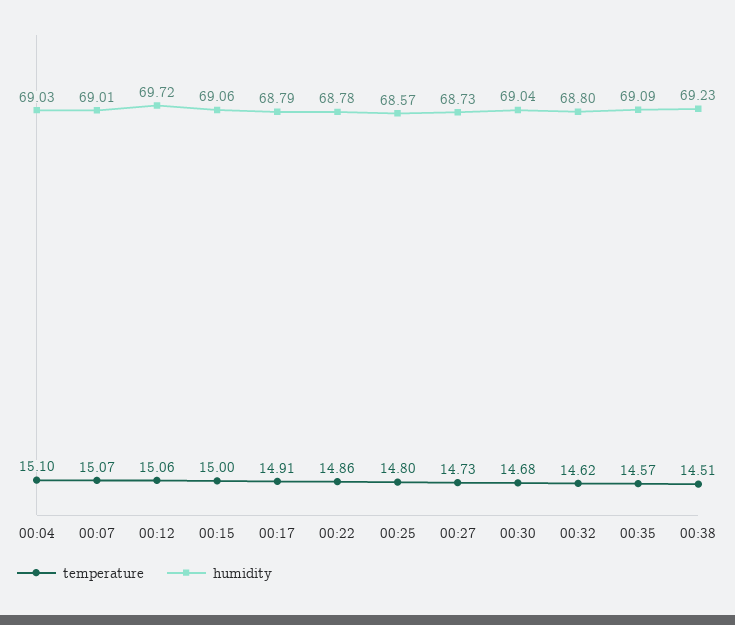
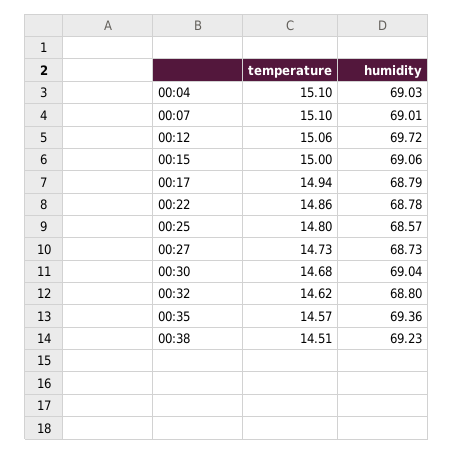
temperature, 00:07: 15.07 -> 15.1
temperature, 00:17: 14.91 -> 14.94
humidity, 00:35: 69.09 -> 69.36

